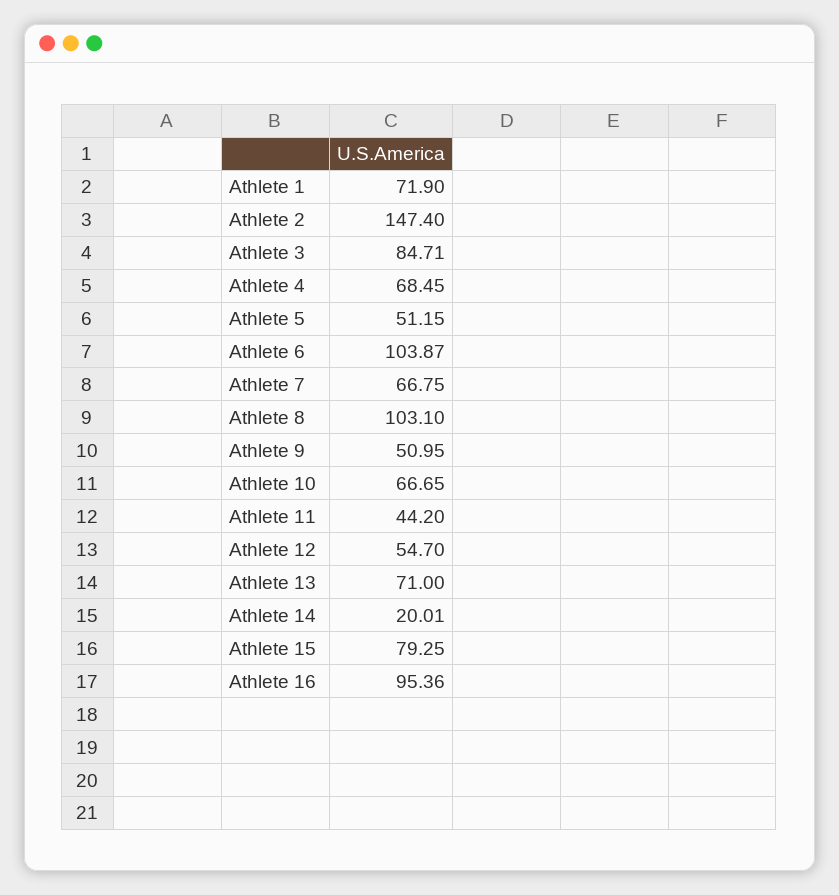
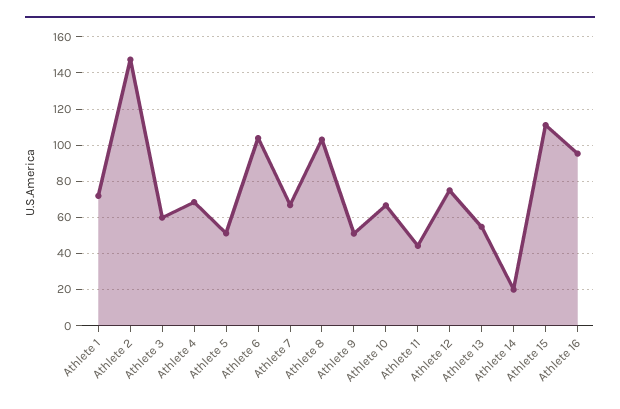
Athlete 3: 84.71 -> 60
Athlete 12: 54.7 -> 75
Athlete 13: 71 -> 55
Athlete 15: 79.25 -> 110

